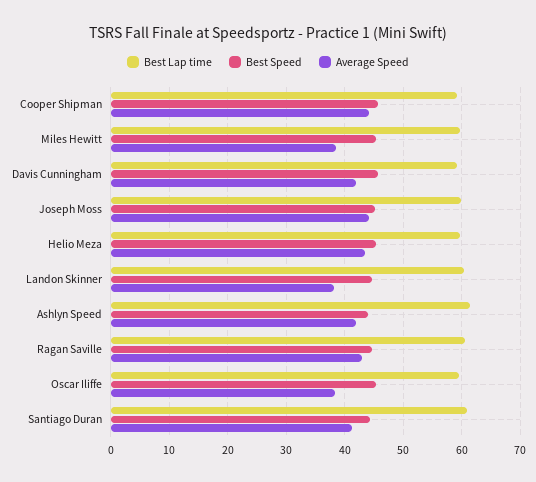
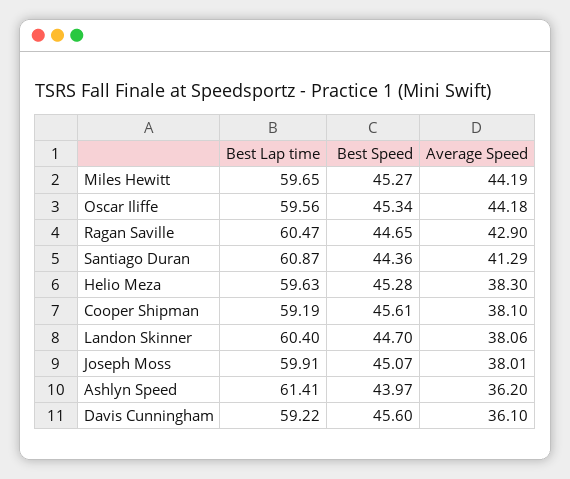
Average Speed, Cooper Shipman: 44 -> 38.1
Average Speed, Miles Hewitt: 38 -> 44.19
Average Speed, Davis Cunningham: 42 -> 36.1
Average Speed, Joseph Moss: 44 -> 38.01
Average Speed, Helio Meza: 44 -> 38.3
Average Speed, Ashlyn Speed: 42 -> 36.2
Average Speed, Oscar Iliffe: 38 -> 44.18

